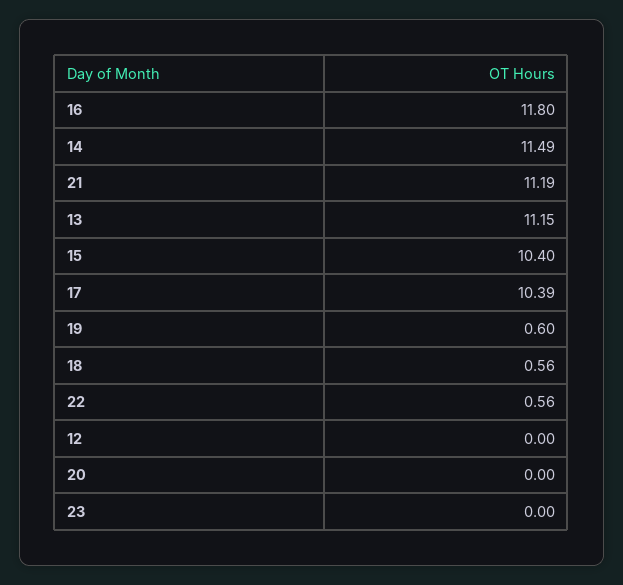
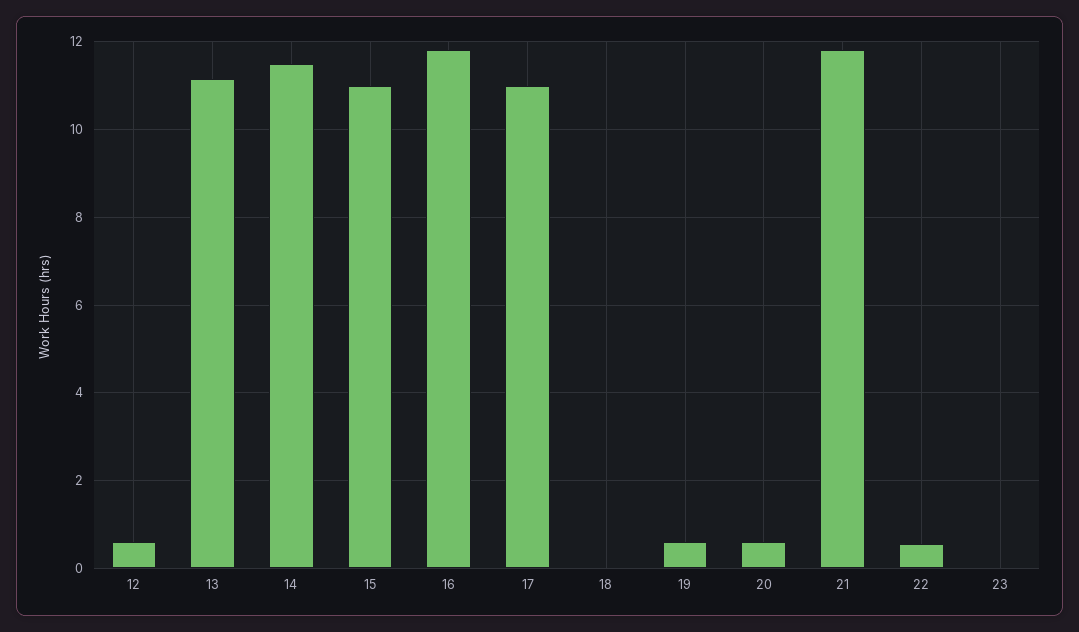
21: 11.19 -> 11.8
15: 10.4 -> 11
17: 10.39 -> 11
18: 0.56 -> 0
12: 0 -> 0.6
20: 0 -> 0.6

